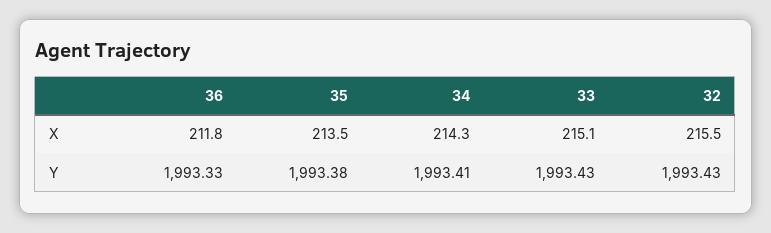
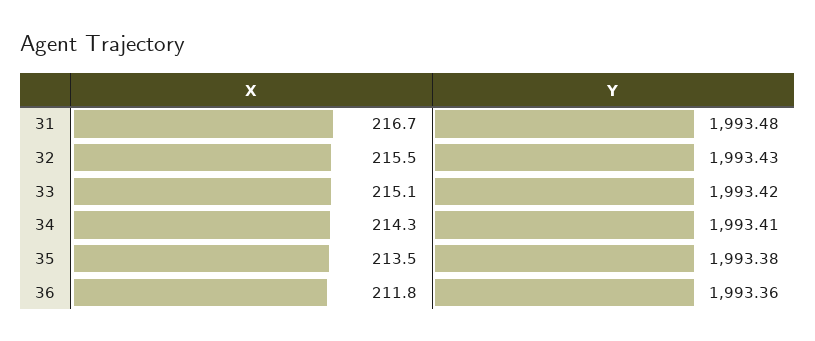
36, Y: 1993.33 -> 1993.36
33, Y: 1993.43 -> 1993.42
31, X: none -> 216.7
31, Y: none -> 1993.48

